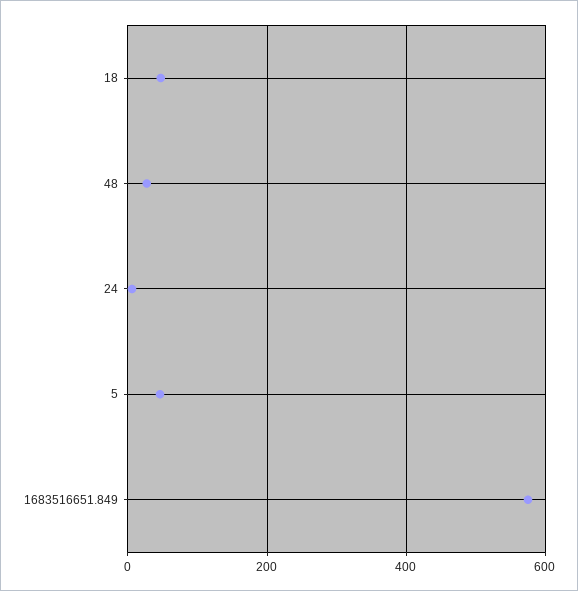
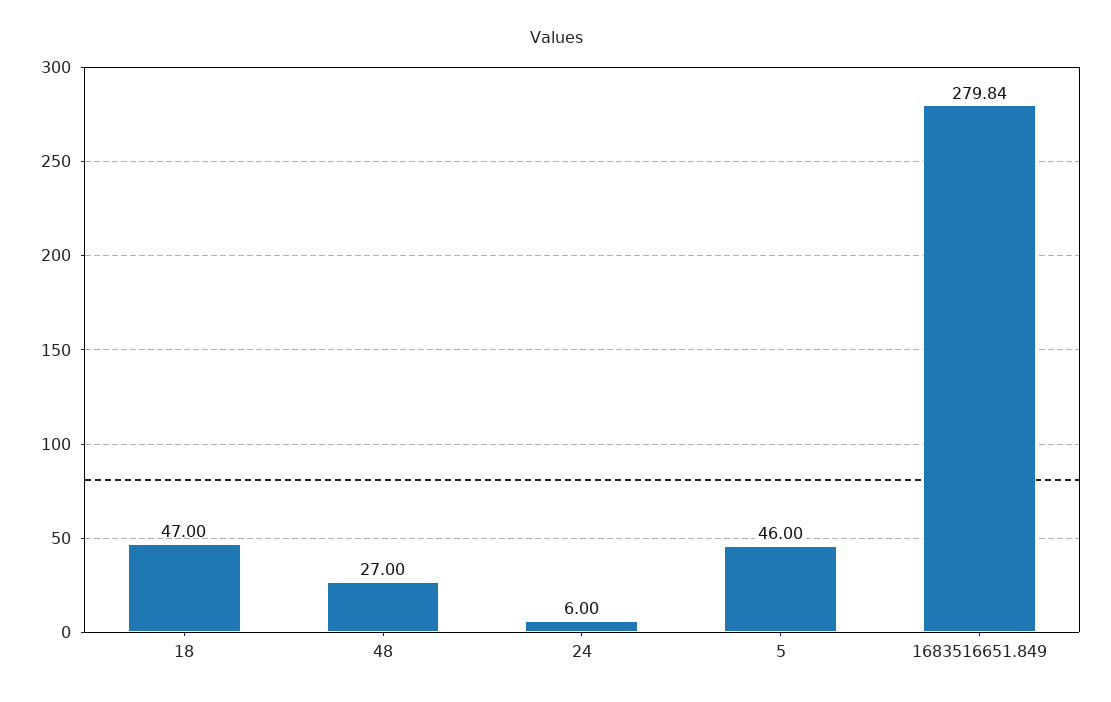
1683516651.849: 580 -> 279.84

